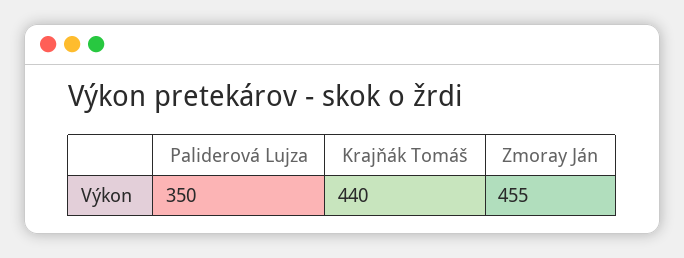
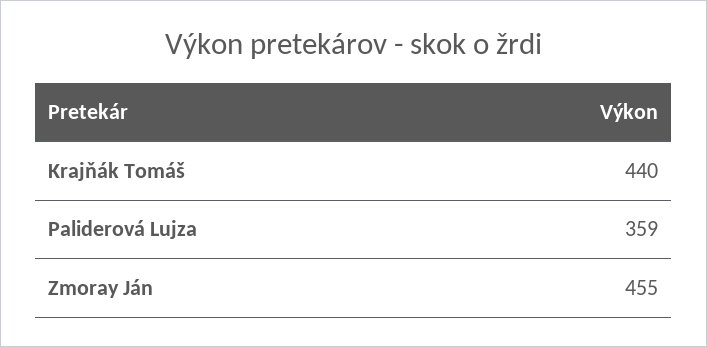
Paliderová Lujza: 350 -> 359

